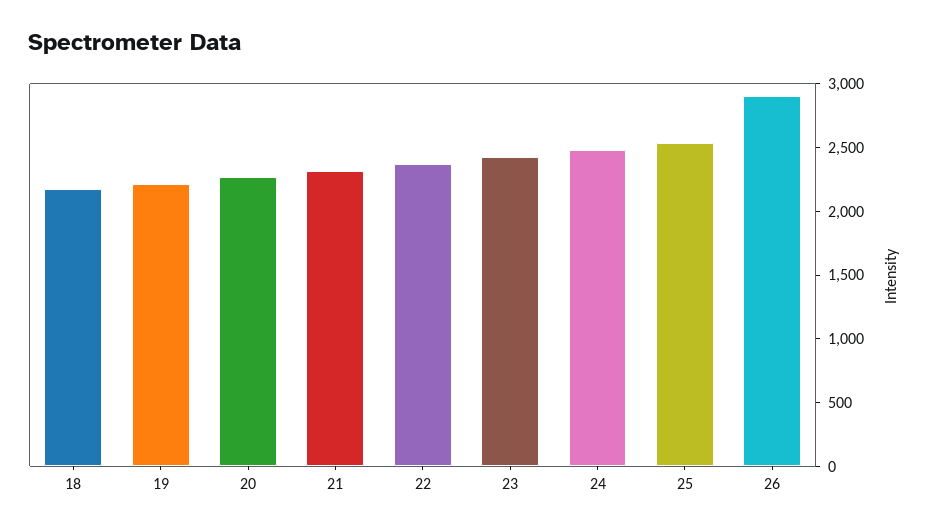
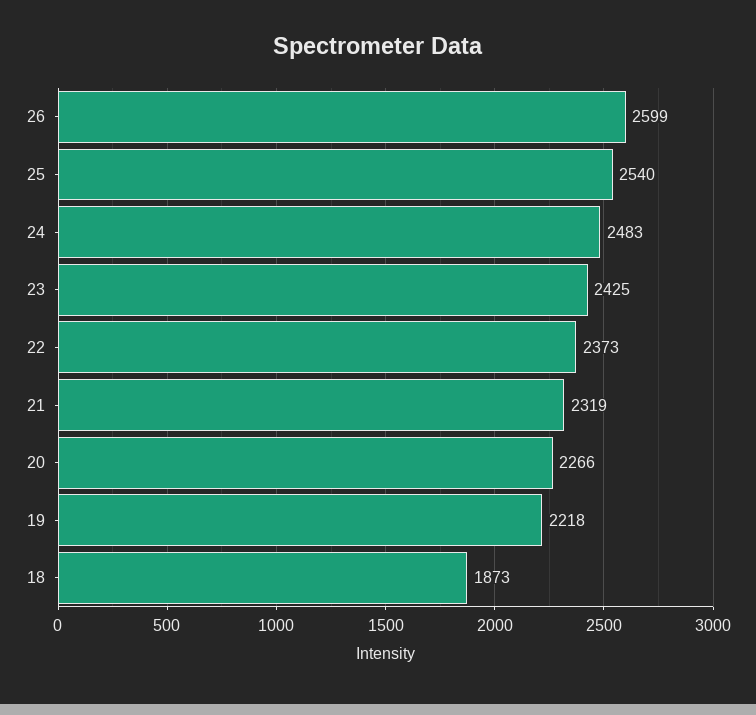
18: 2200 -> 1873
26: 2900 -> 2599

